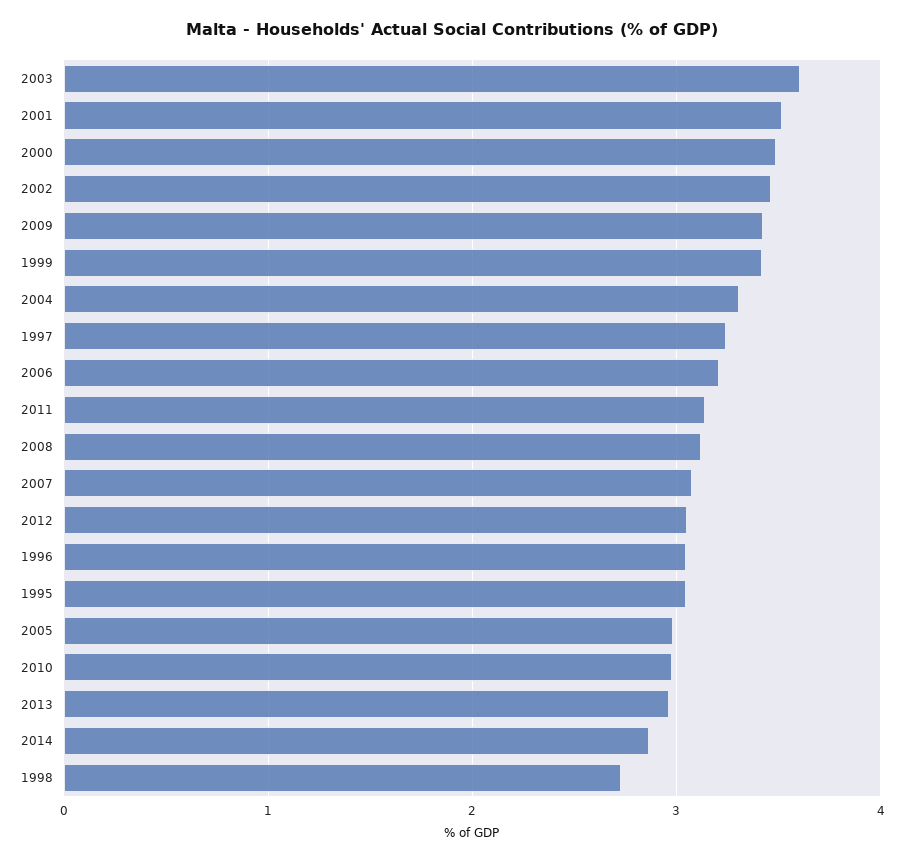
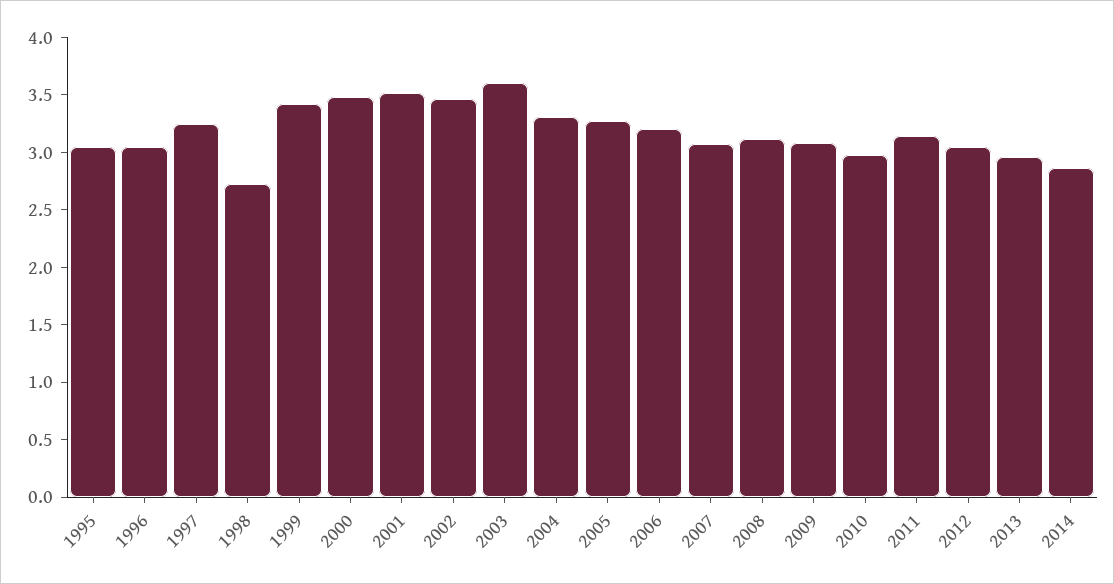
2009: 3.4 -> 3.1
2005: 3 -> 3.3

